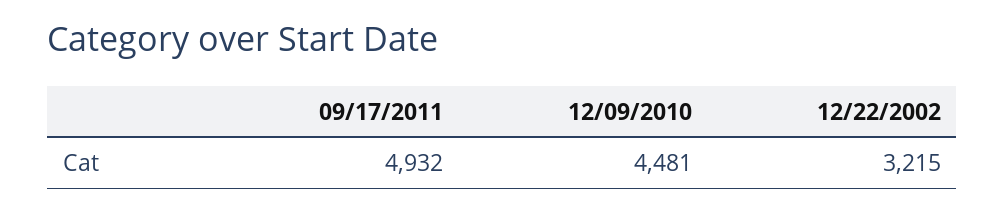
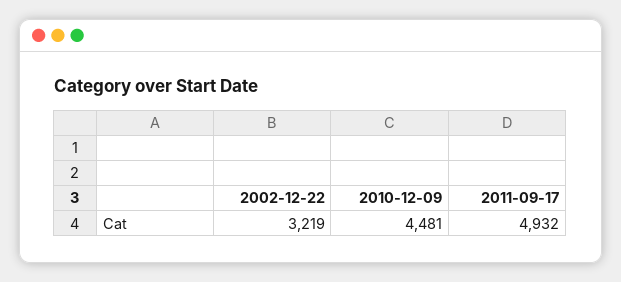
12/22/2002: 3215 -> 3219

